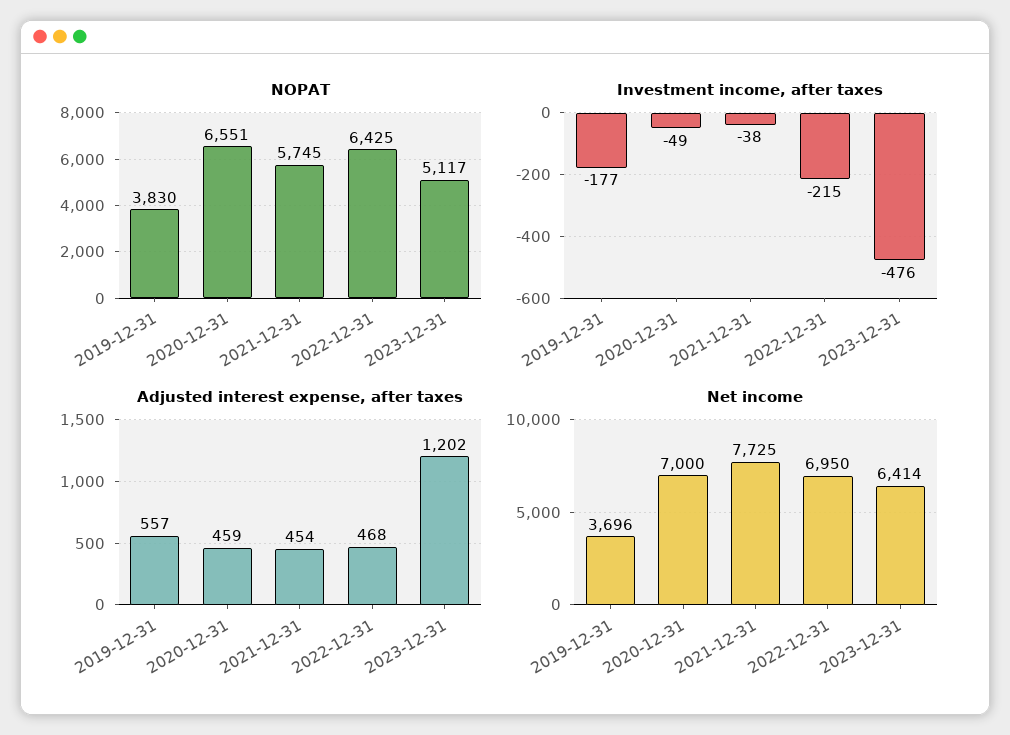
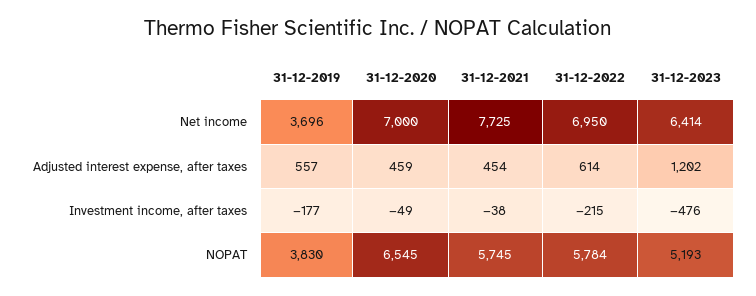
NOPAT, 2020-12-31: 6551 -> 6545
NOPAT, 2022-12-31: 6425 -> 5784
NOPAT, 2023-12-31: 5117 -> 5193
Adjusted interest expense, after taxes, 2022-12-31: 468 -> 614

